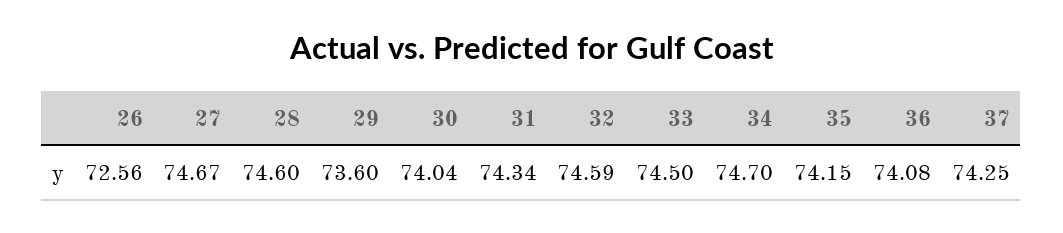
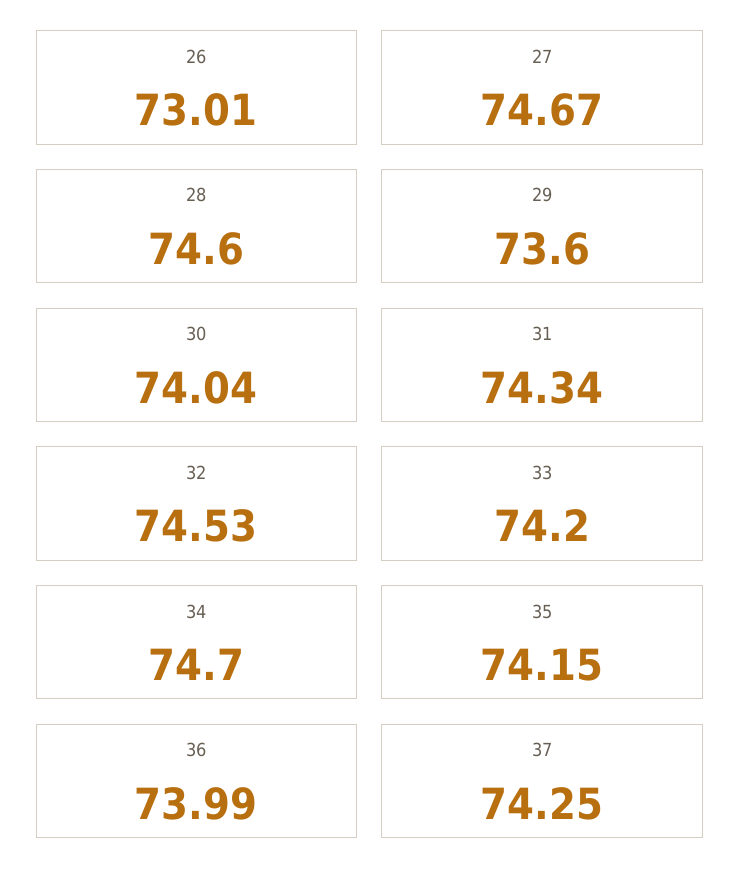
26: 72.56 -> 73.01
32: 74.59 -> 74.53
33: 74.5 -> 74.2
36: 74.08 -> 73.99

